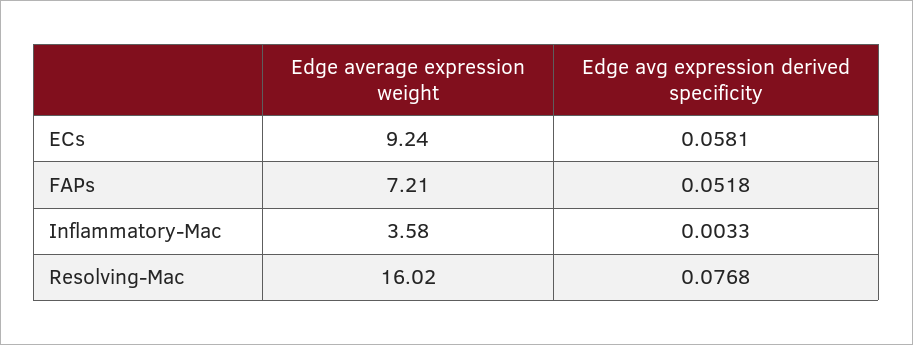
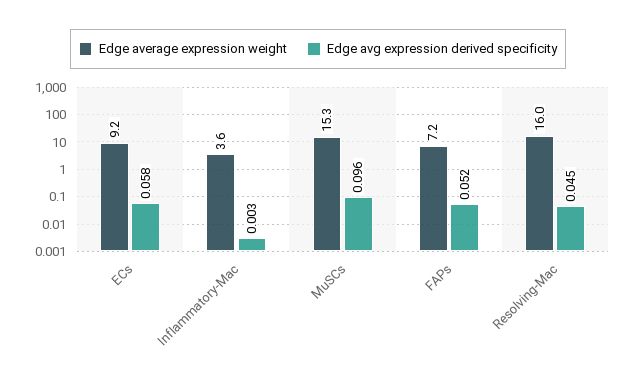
Edge avg expression derived specificity, Resolving-Mac: 0.0768 -> 0.045
Edge average expression weight, MuSCs: none -> 15.3
Edge avg expression derived specificity, MuSCs: none -> 0.096

